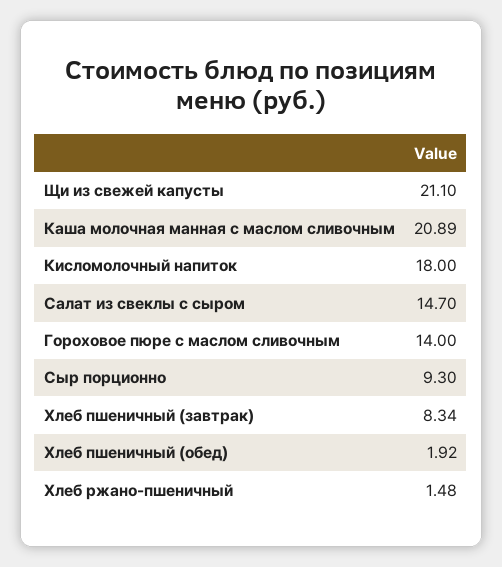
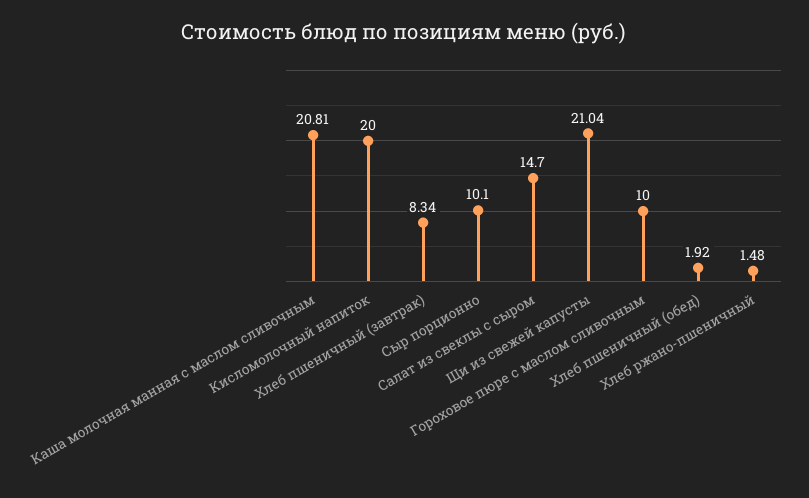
Щи из свежей капусты: 21.1 -> 21.04
Каша молочная манная с маслом сливочным: 20.89 -> 20.81
Кисломолочный напиток: 18 -> 20
Гороховое пюре с маслом сливочным: 14 -> 10
Сыр порционно: 9.3 -> 10.1

